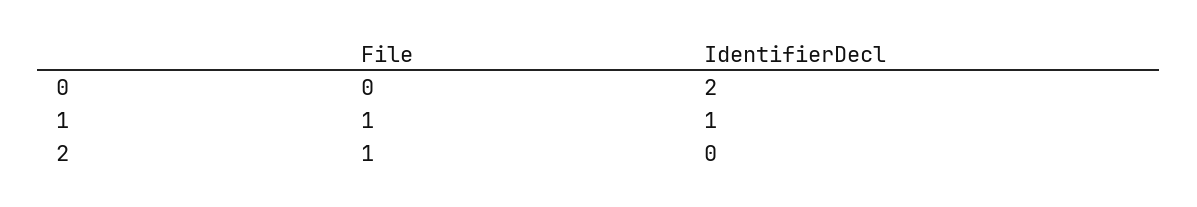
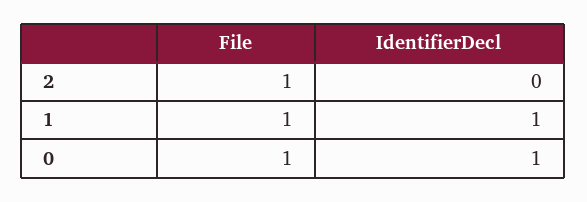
File, 0: 0 -> 1
IdentifierDecl, 0: 2 -> 1

